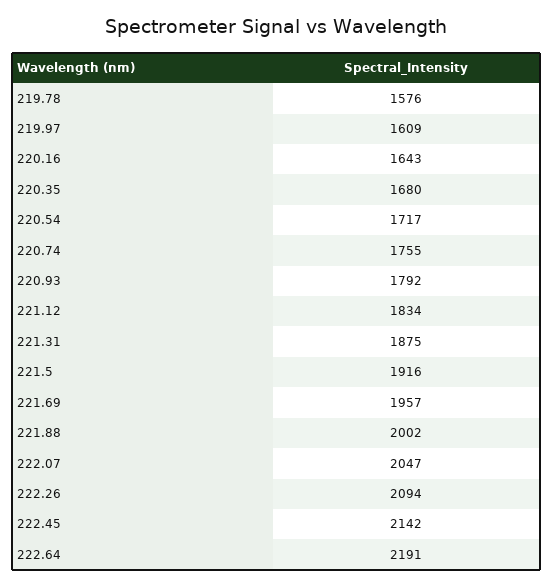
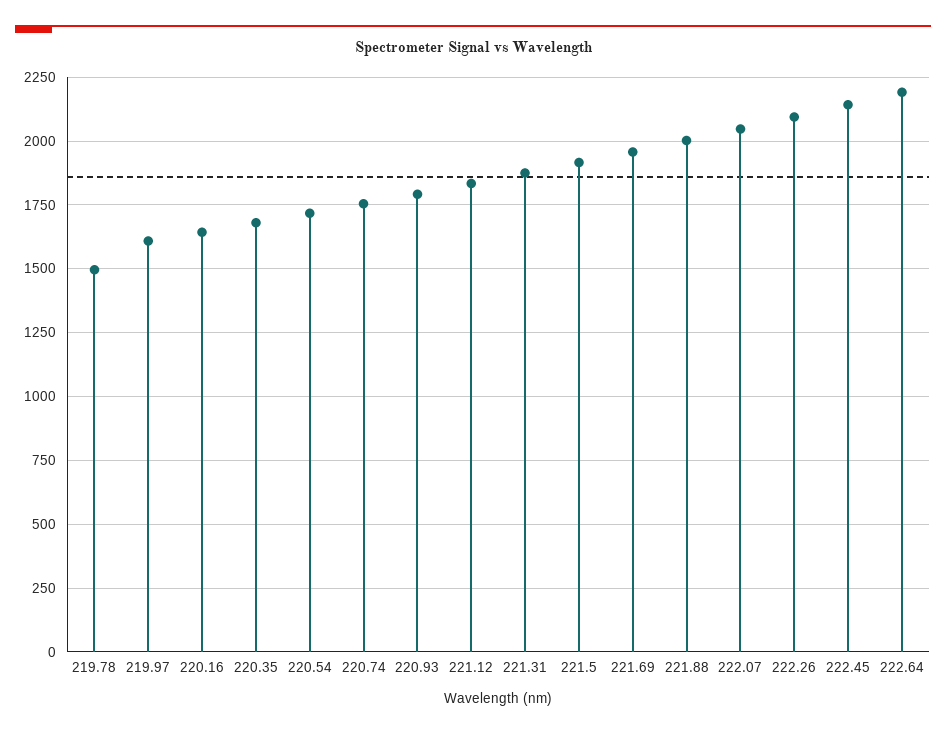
219.78: 1576 -> 1500

